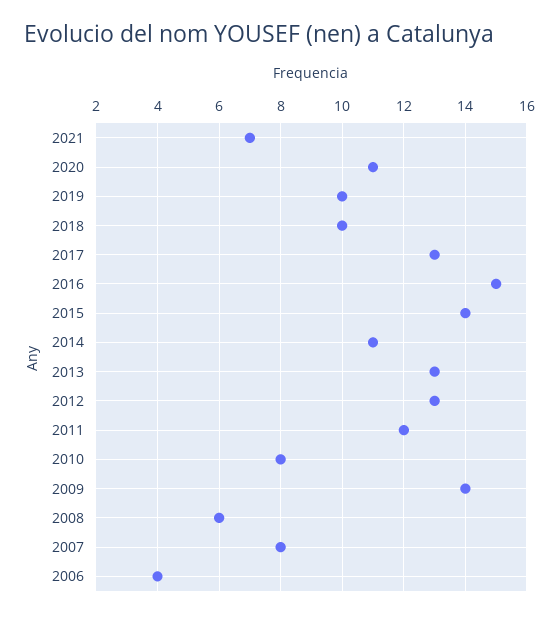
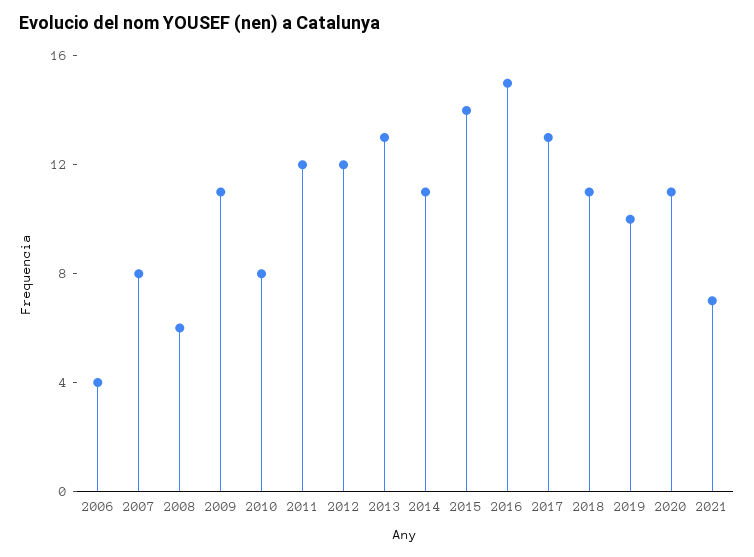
2018: 10 -> 11
2012: 13 -> 12
2009: 14 -> 11

